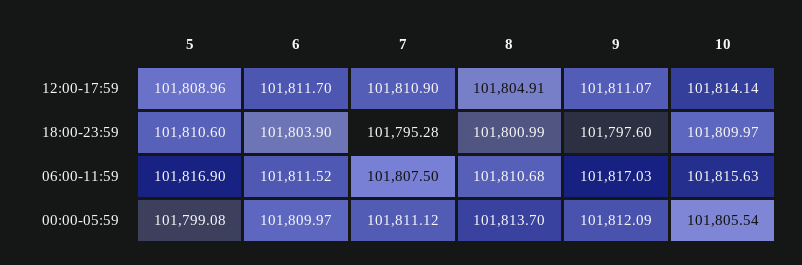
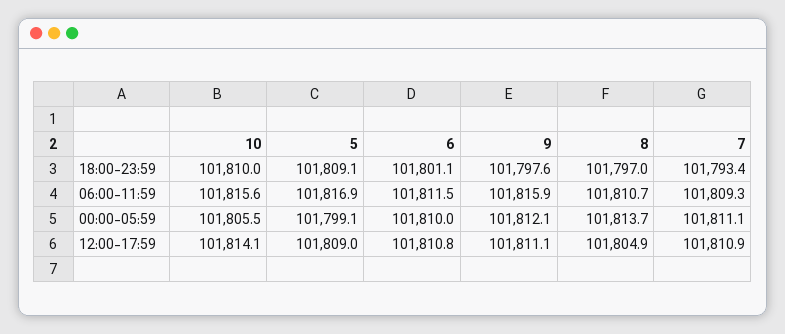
6, 12:00-17:59: 101811.7 -> 101810.8
5, 18:00-23:59: 101810.6 -> 101809.1
6, 18:00-23:59: 101803.9 -> 101801.1
7, 18:00-23:59: 101795.28 -> 101793.4
8, 18:00-23:59: 101800.99 -> 101797
7, 06:00-11:59: 101807.5 -> 101809.3
9, 06:00-11:59: 101817.03 -> 101815.9

